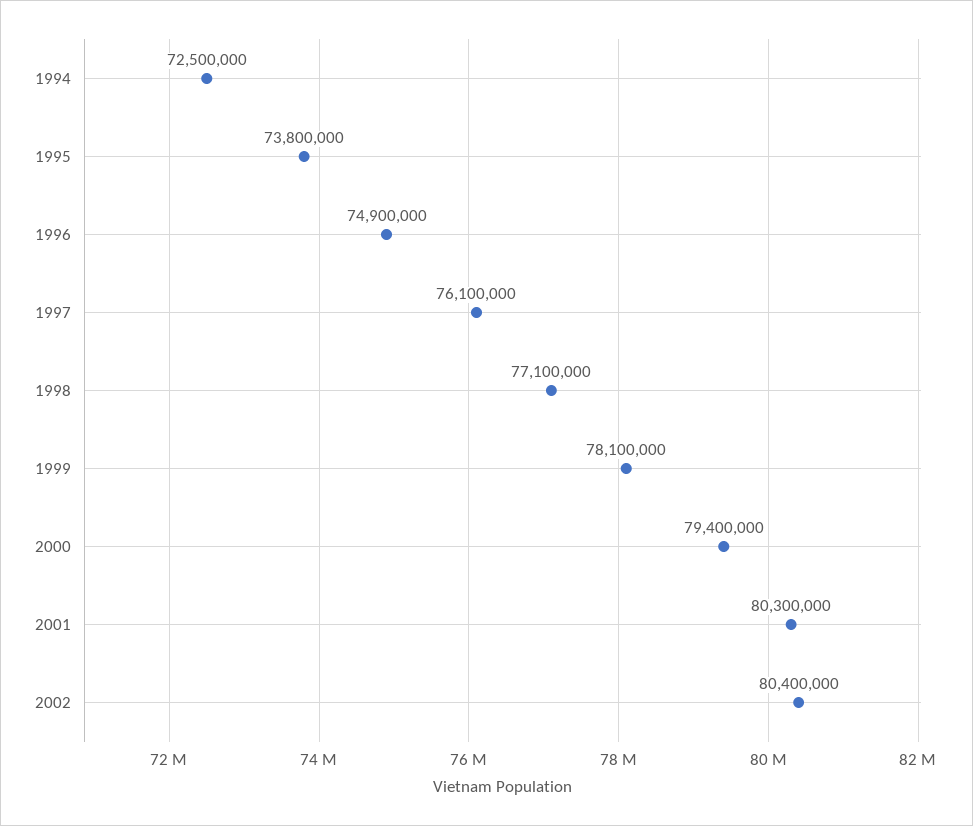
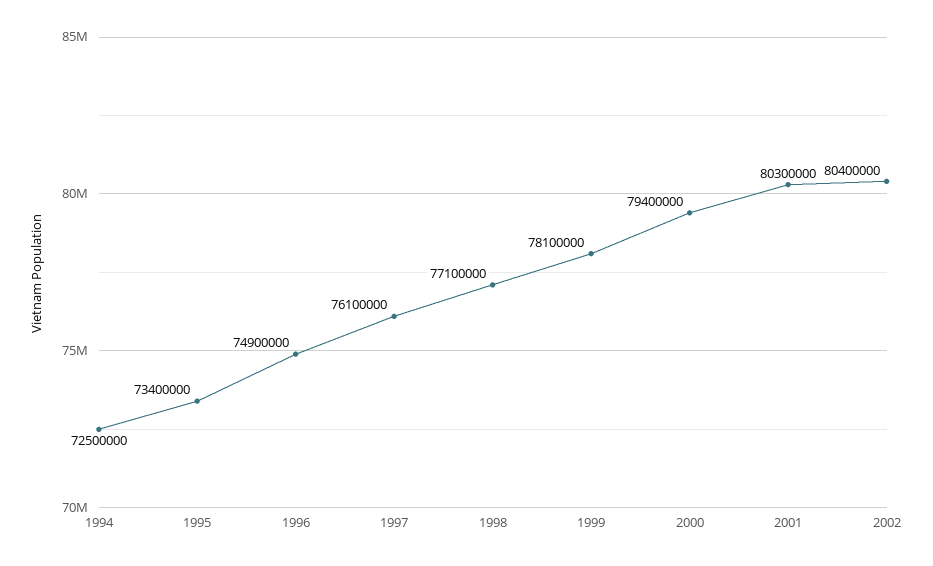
1995: 73800000 -> 73400000

